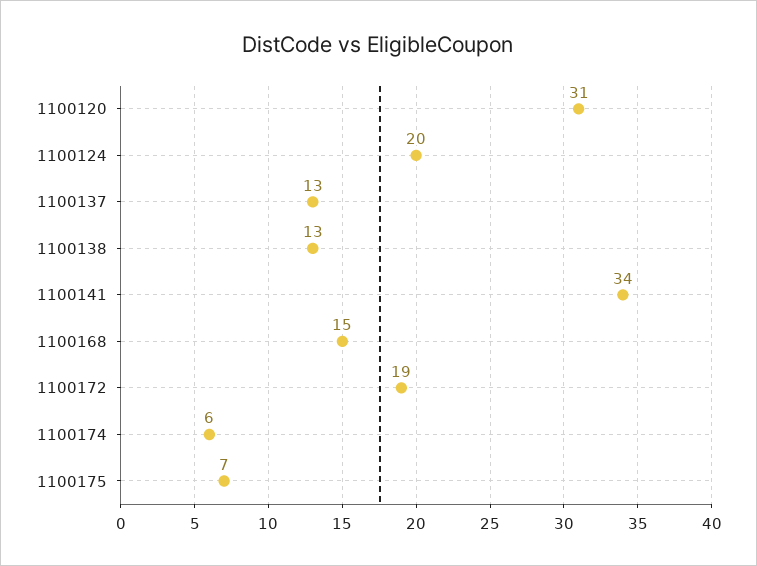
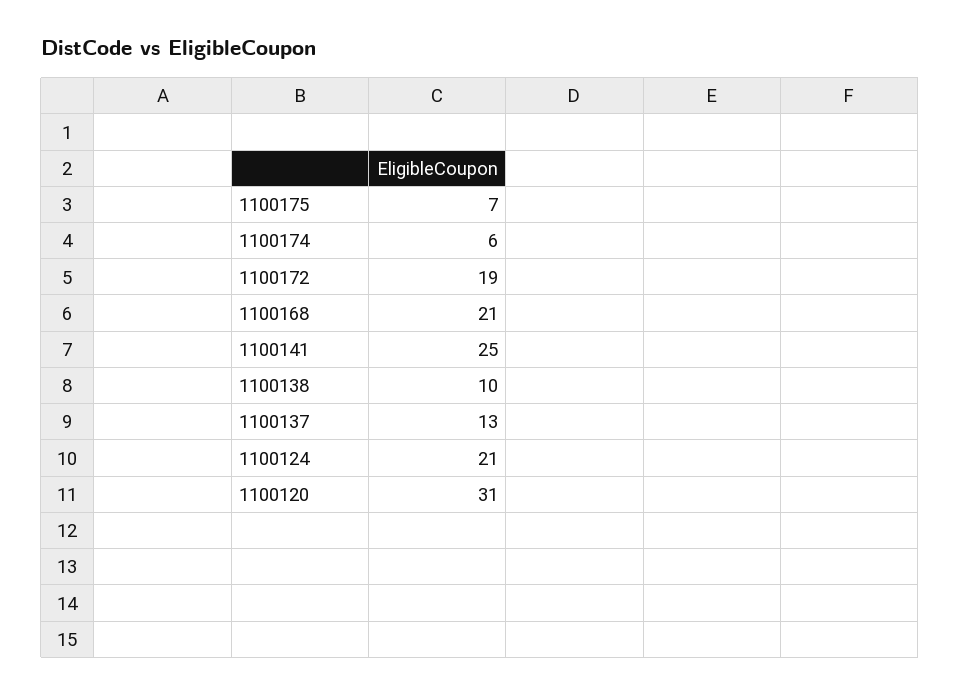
1100124: 20 -> 21
1100138: 13 -> 10
1100141: 34 -> 25
1100168: 15 -> 21

